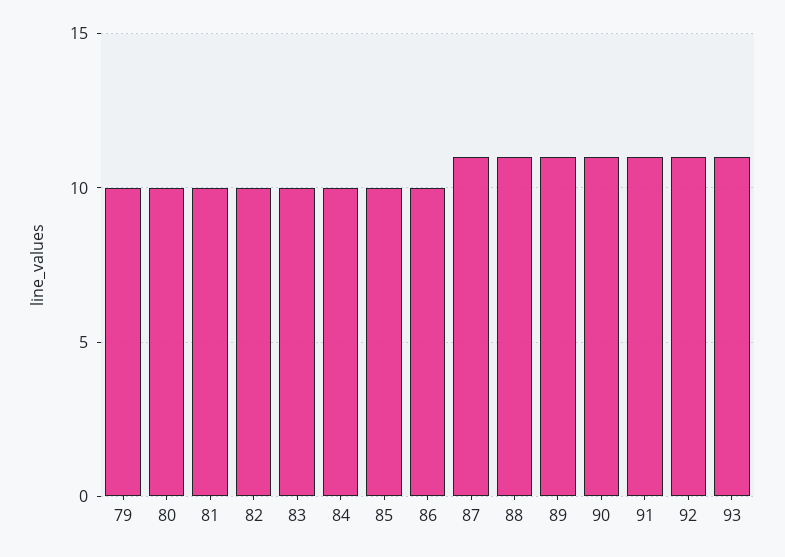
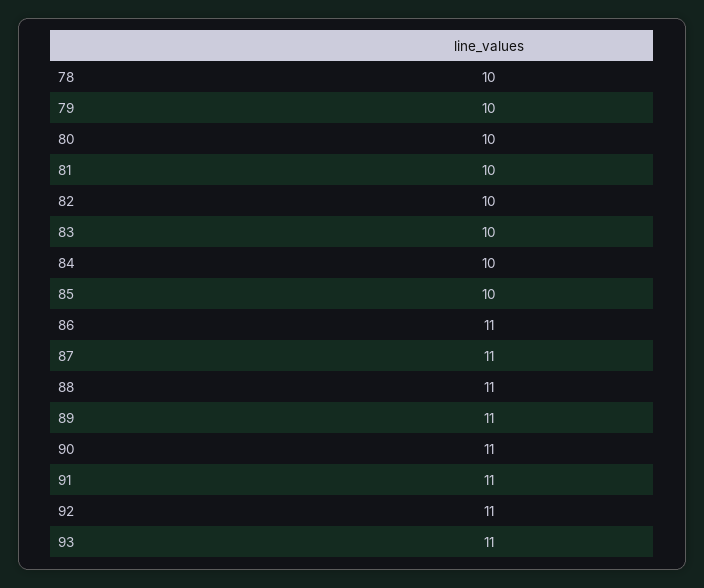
86: 10 -> 11
78: none -> 10

